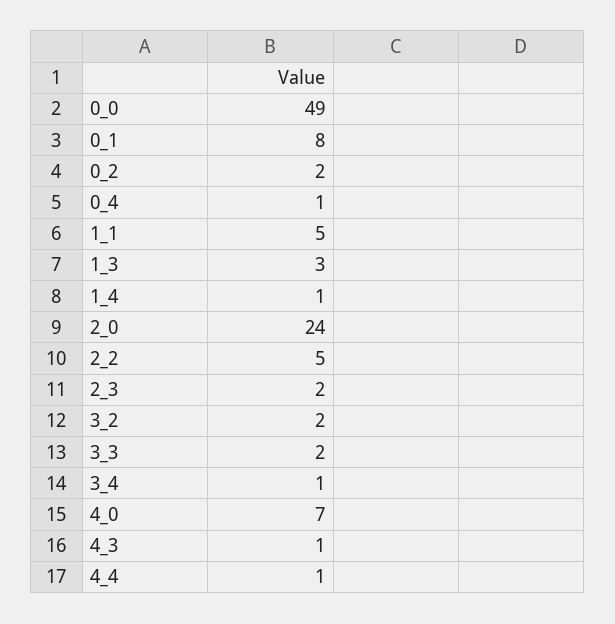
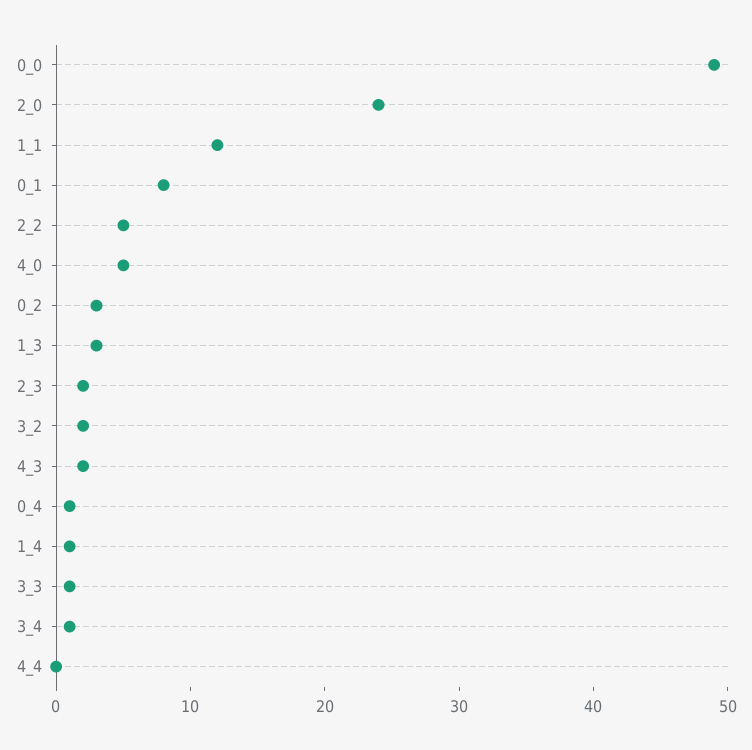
0_2: 2 -> 3
1_1: 5 -> 12
3_3: 2 -> 1
4_0: 7 -> 5
4_3: 1 -> 2
4_4: 1 -> 0

